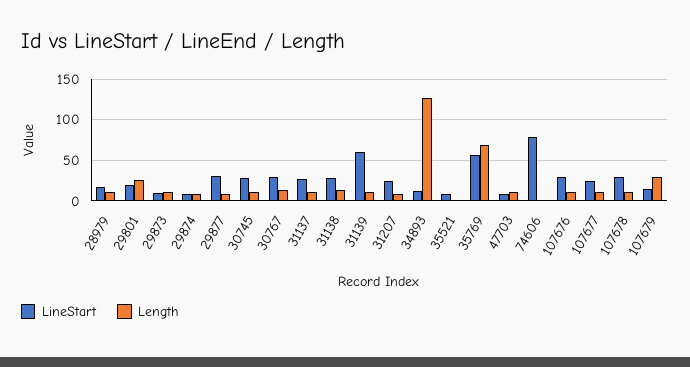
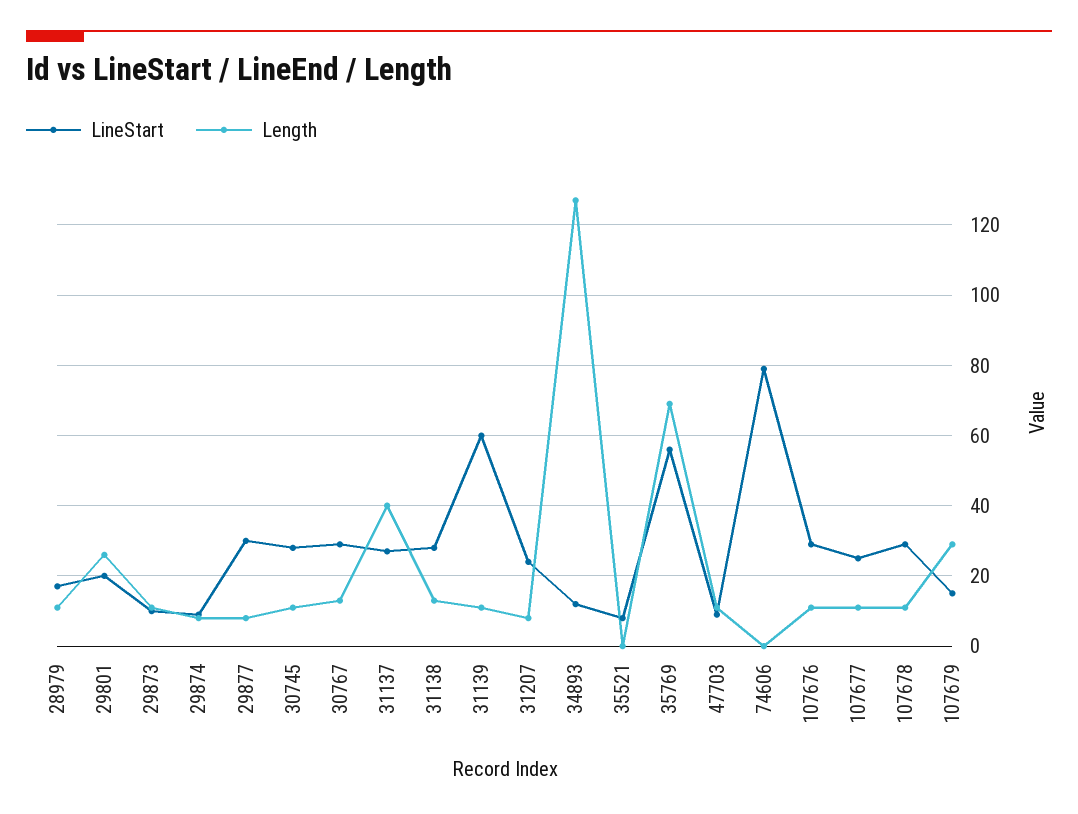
Length, 31137: 10 -> 40

